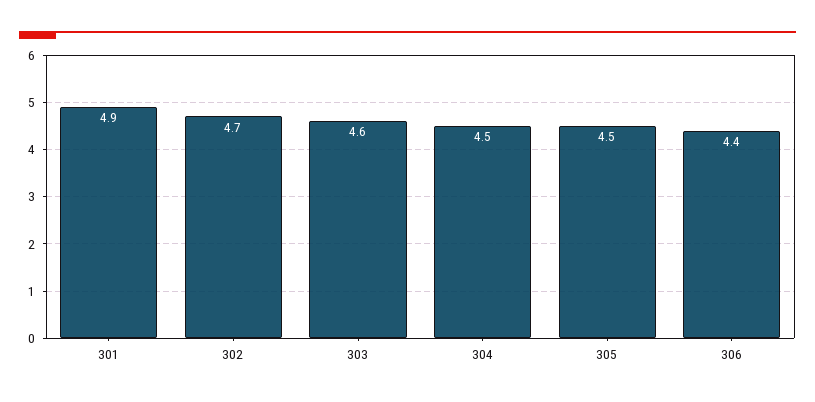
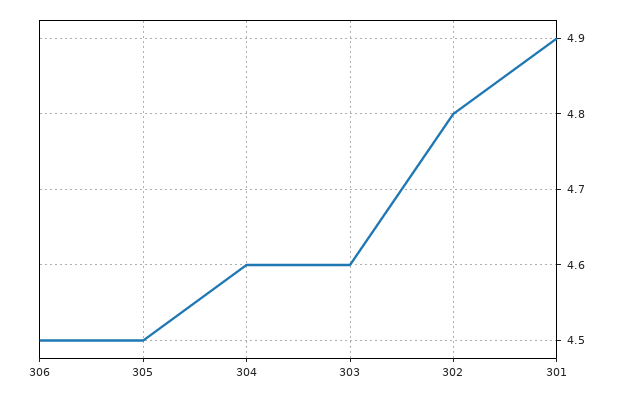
302: 4.7 -> 4.8
304: 4.5 -> 4.6
306: 4.4 -> 4.5

